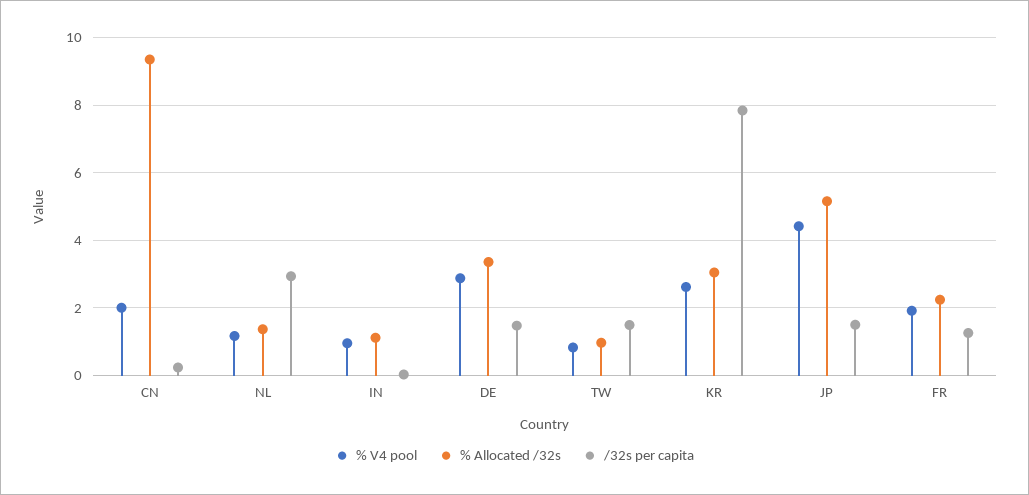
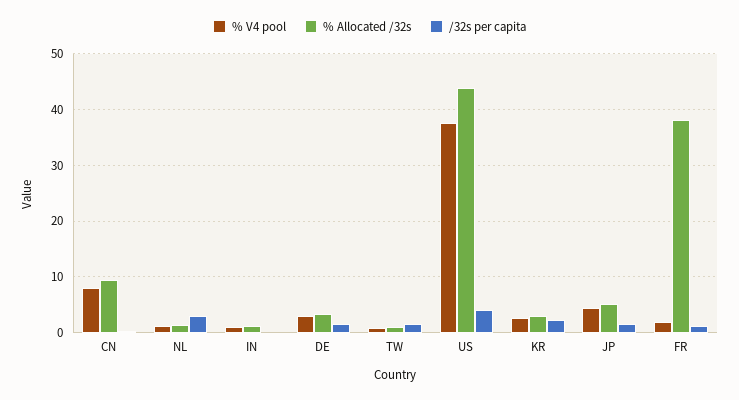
% V4 pool, CN: 2 -> 8
/32s per capita, KR: 7.8 -> 2
% Allocated /32s, FR: 2.2 -> 38
% V4 pool, US: none -> 38
% Allocated /32s, US: none -> 44
/32s per capita, US: none -> 4

